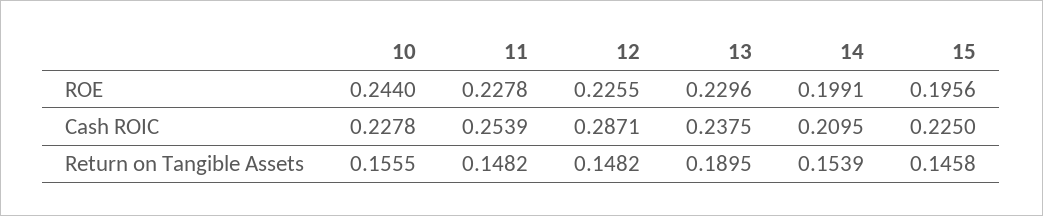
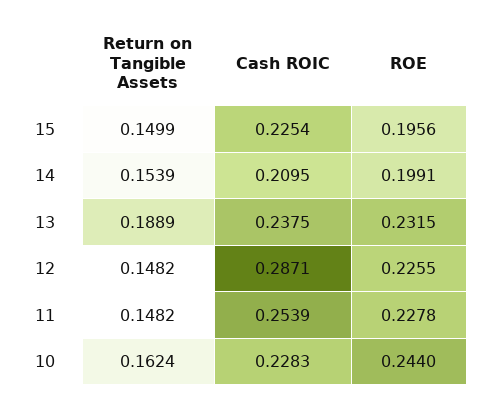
13, ROE: 0.2296 -> 0.2315
10, Cash ROIC: 0.2278 -> 0.2283
15, Cash ROIC: 0.225 -> 0.2254
10, Return on Tangible Assets: 0.1555 -> 0.1624
13, Return on Tangible Assets: 0.1895 -> 0.1889
15, Return on Tangible Assets: 0.1458 -> 0.1499

